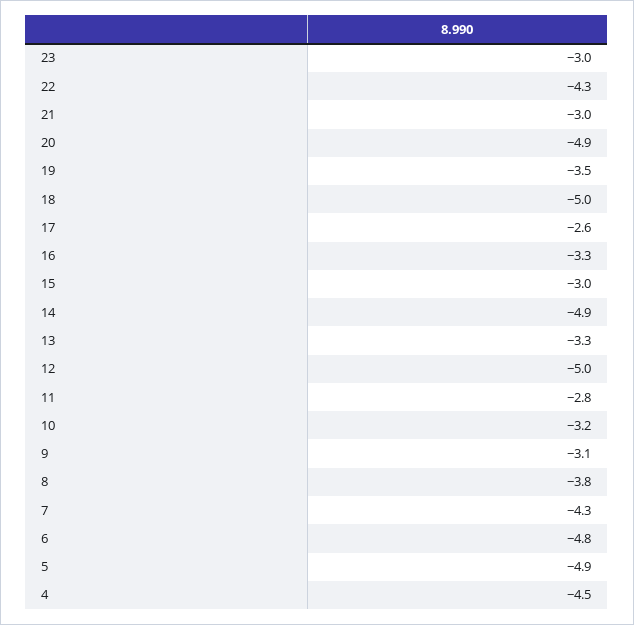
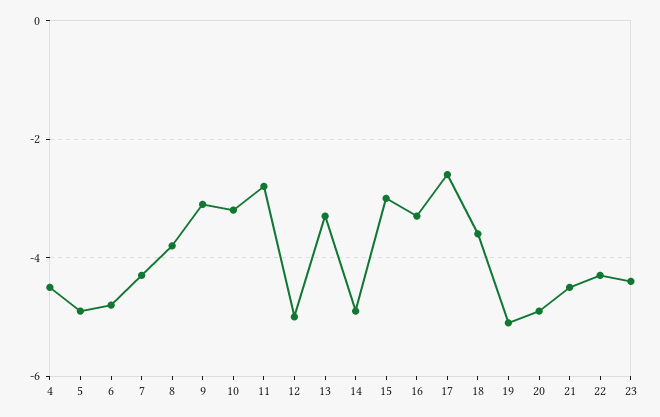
23: -3 -> -4.5
21: -3 -> -4.5
19: -3.5 -> -5
18: -5 -> -3.5

